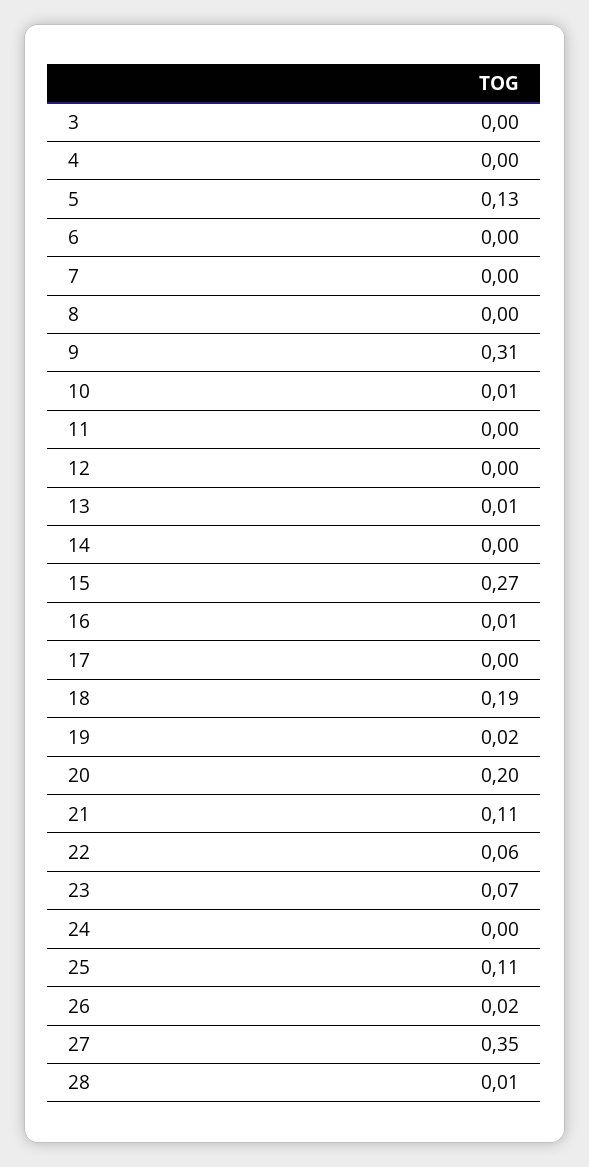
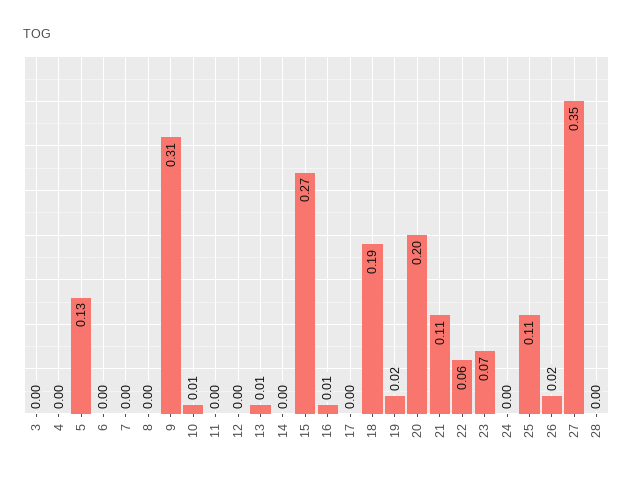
28: 0.01 -> 0

